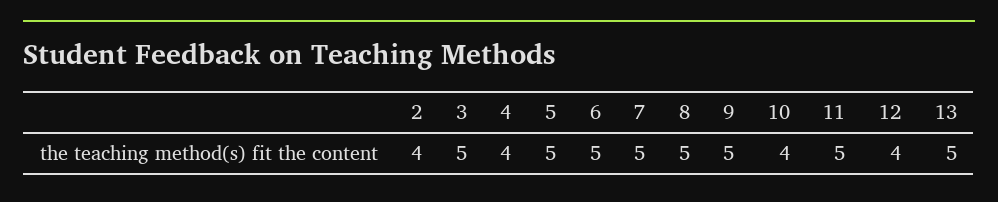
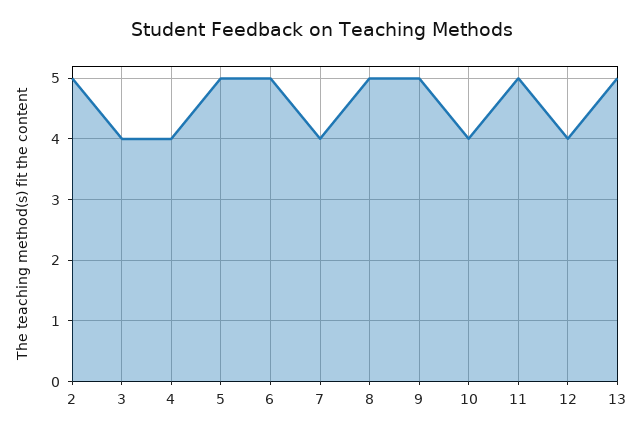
2: 4 -> 5
3: 5 -> 4
7: 5 -> 4

